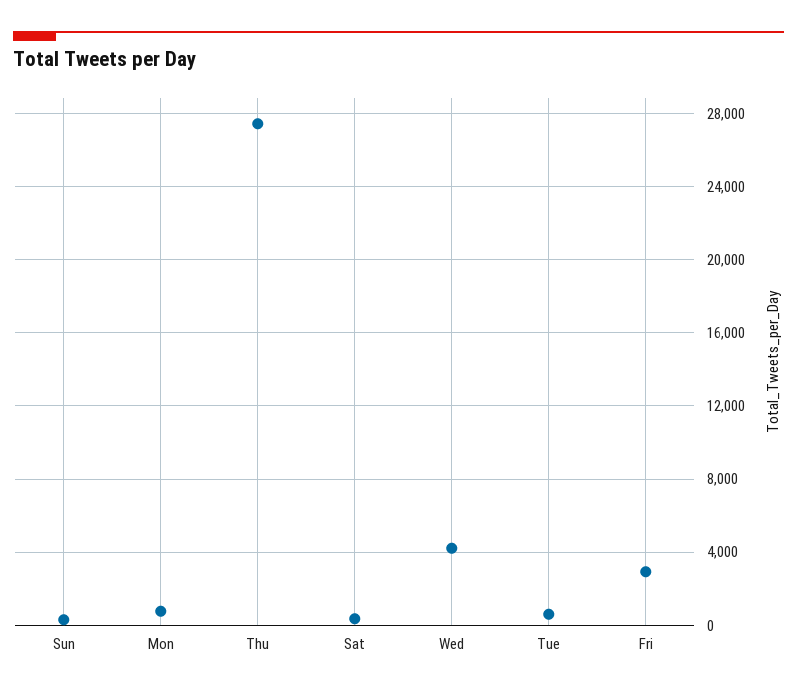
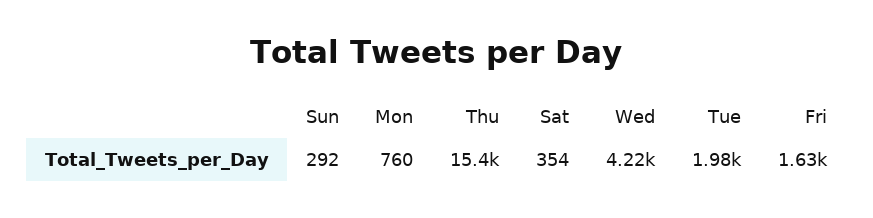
Thu: 27500 -> 15400
Tue: 500 -> 1980
Fri: 3000 -> 1630

